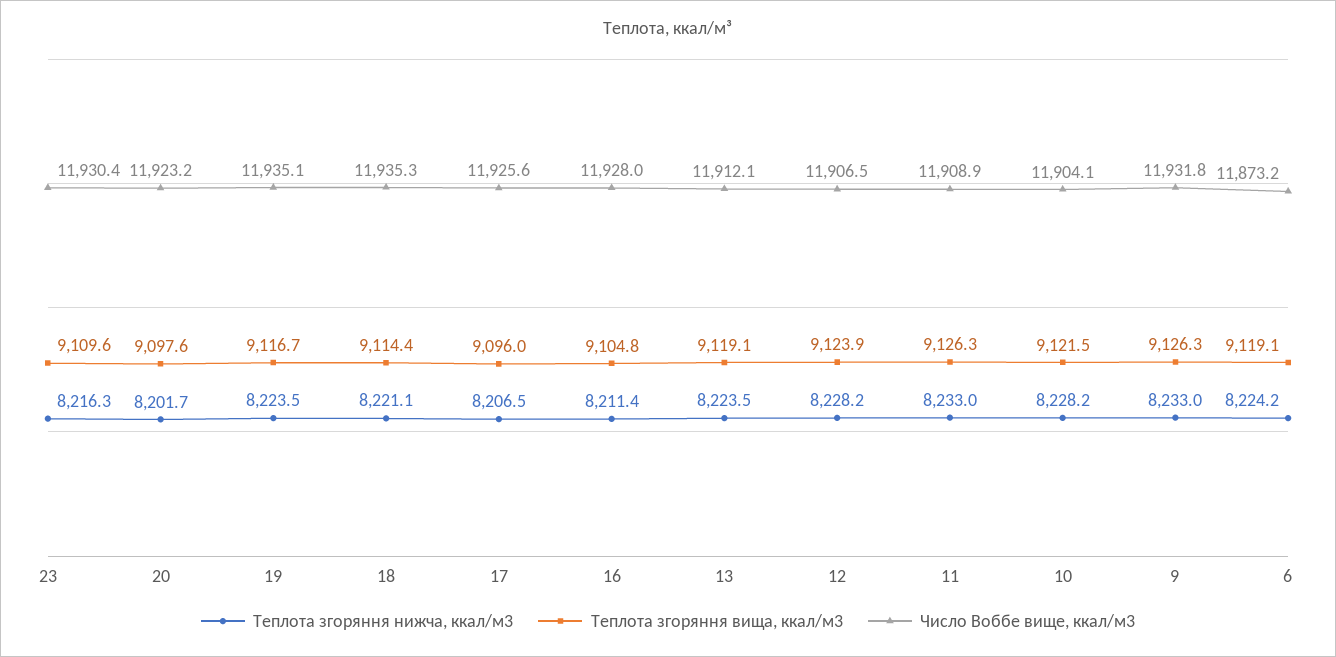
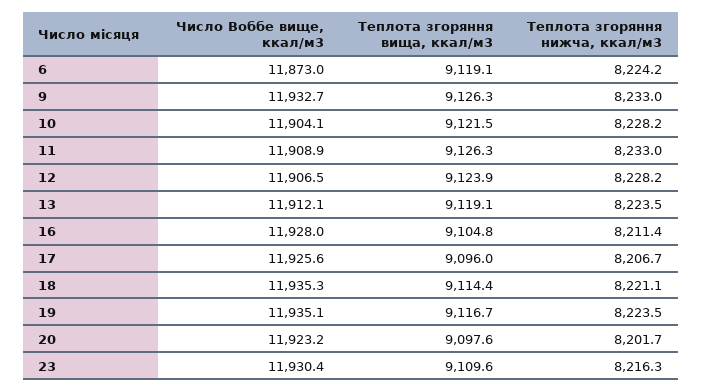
Теплота згоряння нижча, ккал/м3, 17: 8206.5 -> 8206.7
Число Воббе вище, ккал/м3, 9: 11931.8 -> 11932.7
Число Воббе вище, ккал/м3, 6: 11873.2 -> 11873

